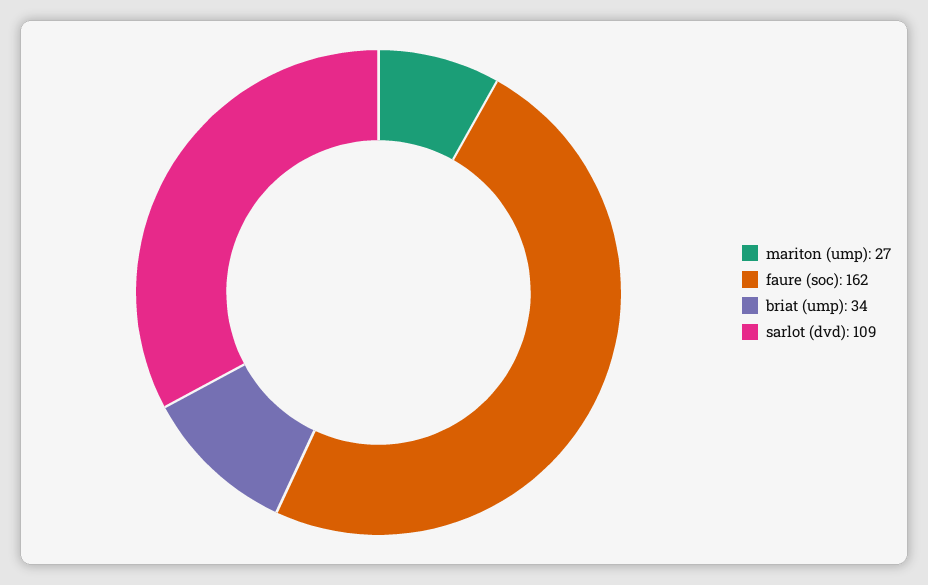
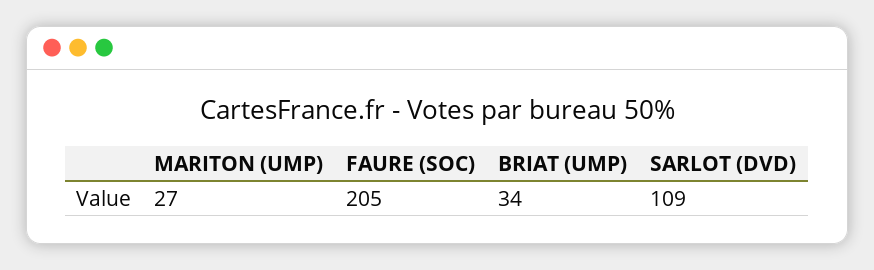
faure (soc): 162 -> 205

